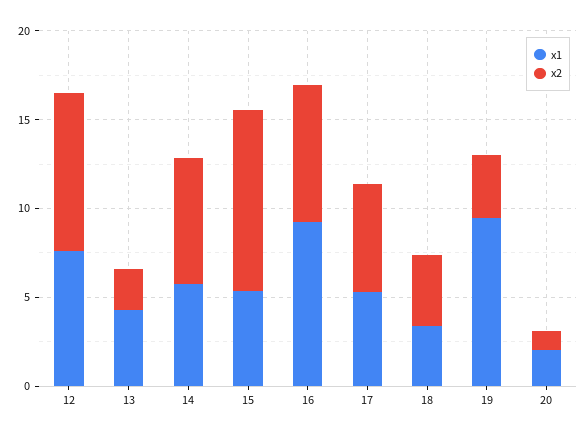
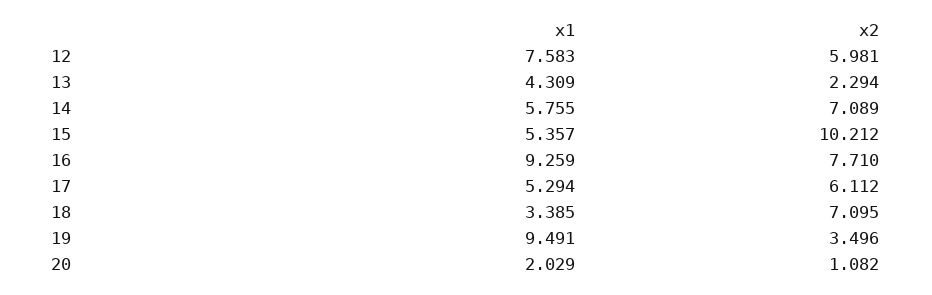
x2, 12: 9 -> 5.981
x2, 18: 4 -> 7.095

